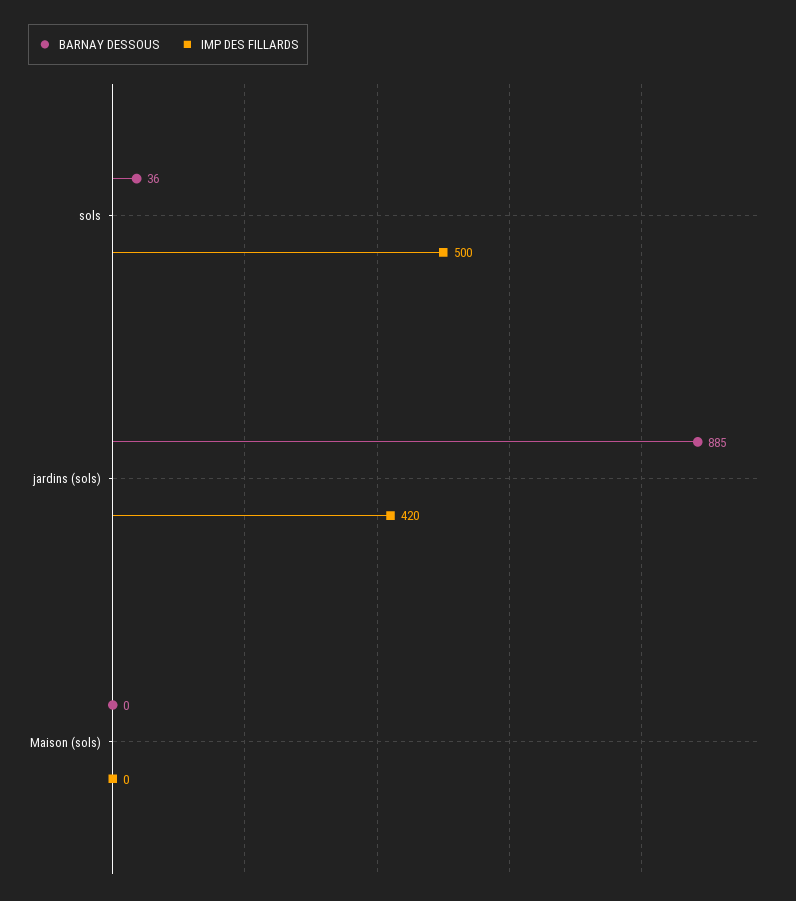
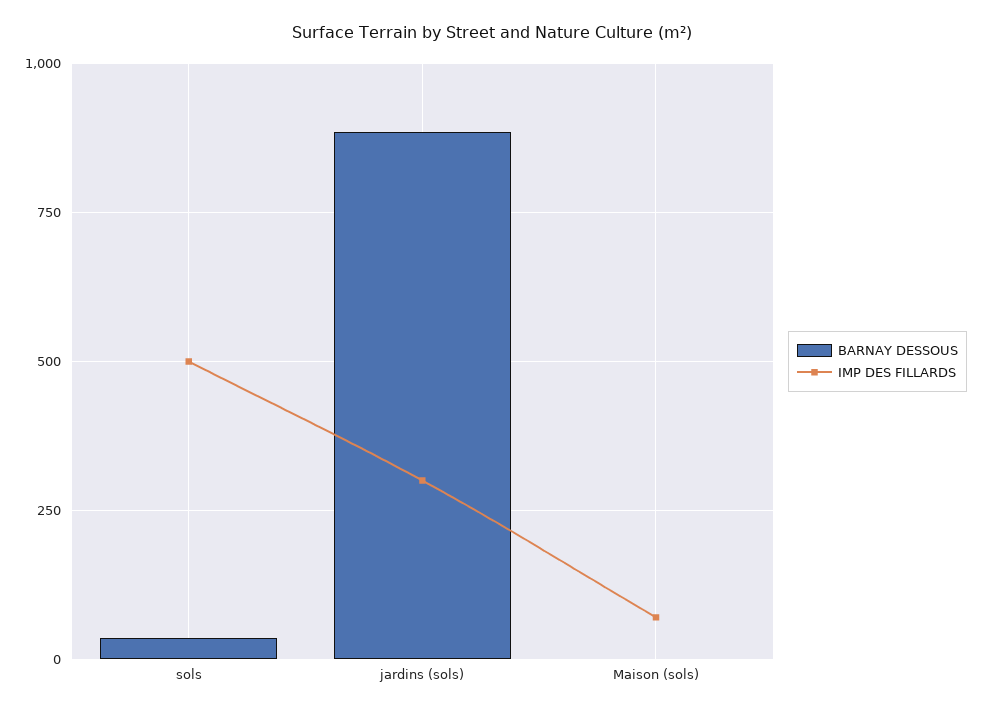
IMP DES FILLARDS, jardins (sols): 420 -> 300
IMP DES FILLARDS, Maison (sols): 0 -> 75

